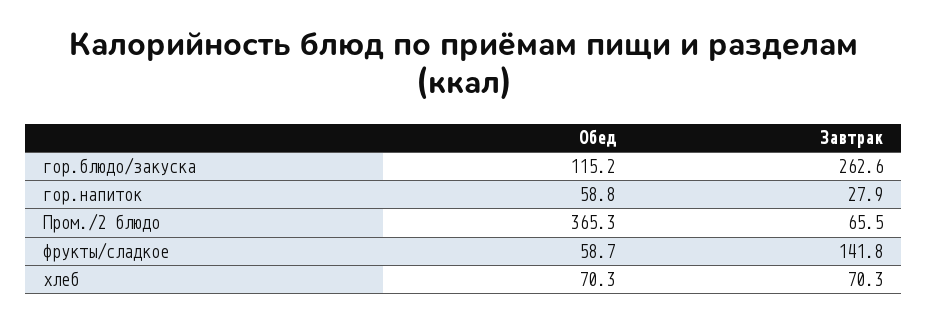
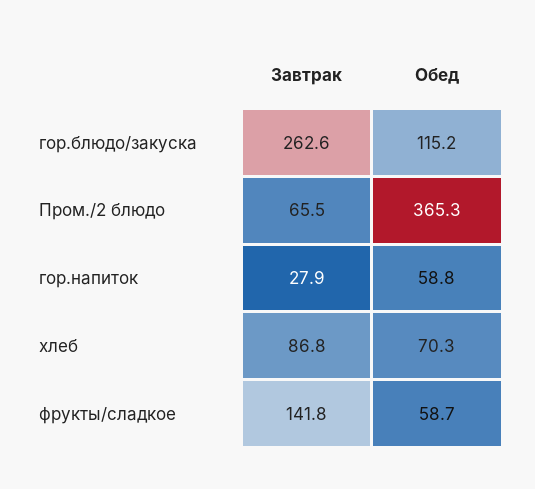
Завтрак, хлеб: 70.3 -> 86.8

